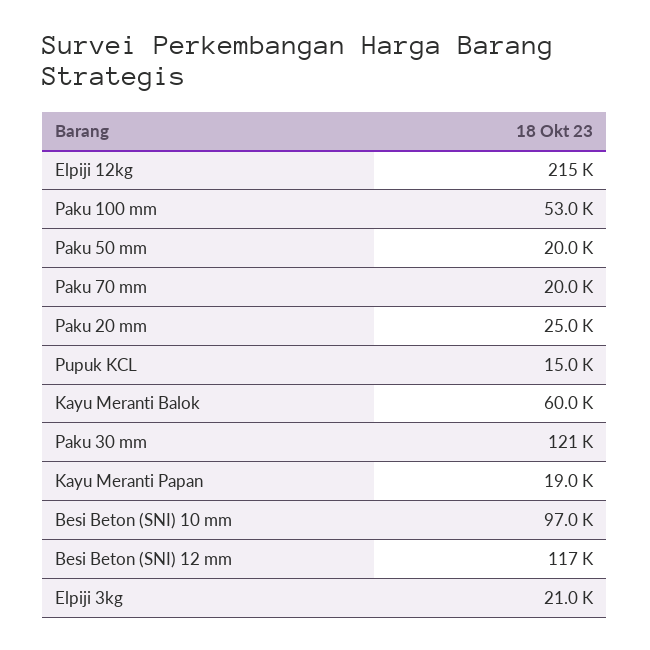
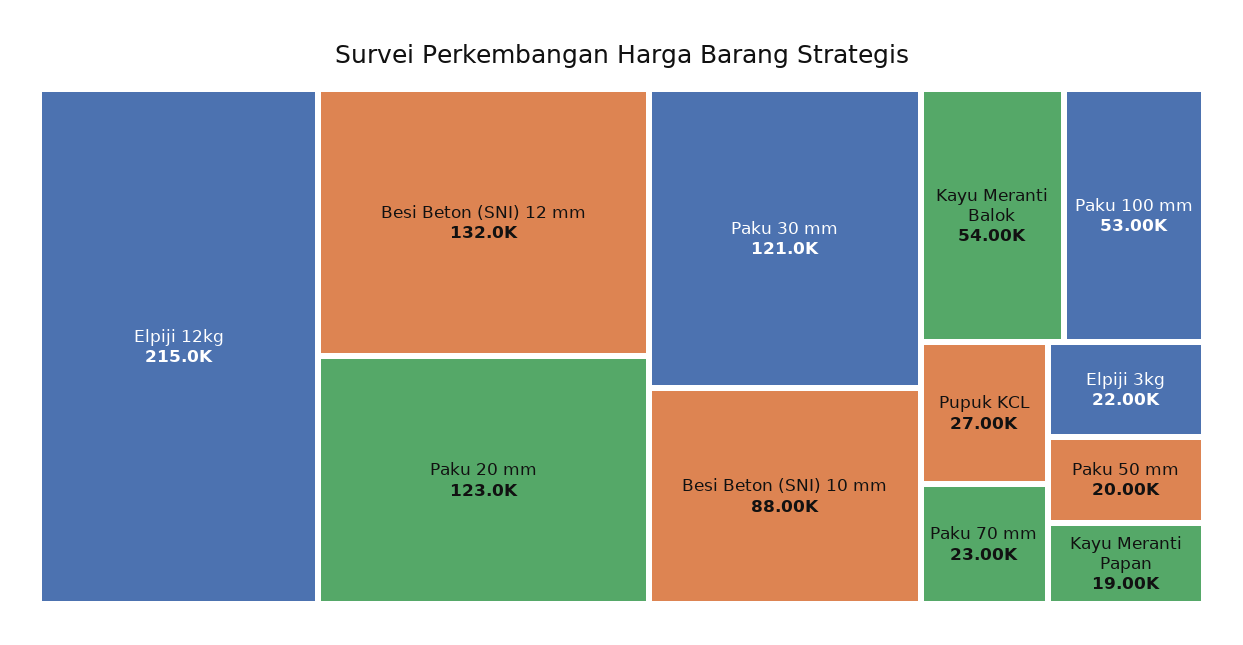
Paku 70 mm: 20000 -> 23000
Paku 20 mm: 25000 -> 123000
Pupuk KCL: 15000 -> 27000
Kayu Meranti Balok: 60000 -> 54000
Besi Beton (SNI) 10 mm: 97000 -> 88000
Besi Beton (SNI) 12 mm: 117000 -> 132000
Elpiji 3kg: 21000 -> 22000

